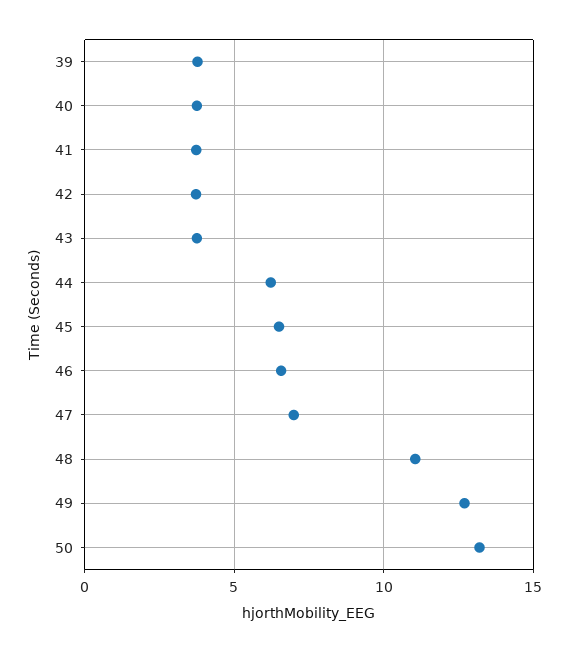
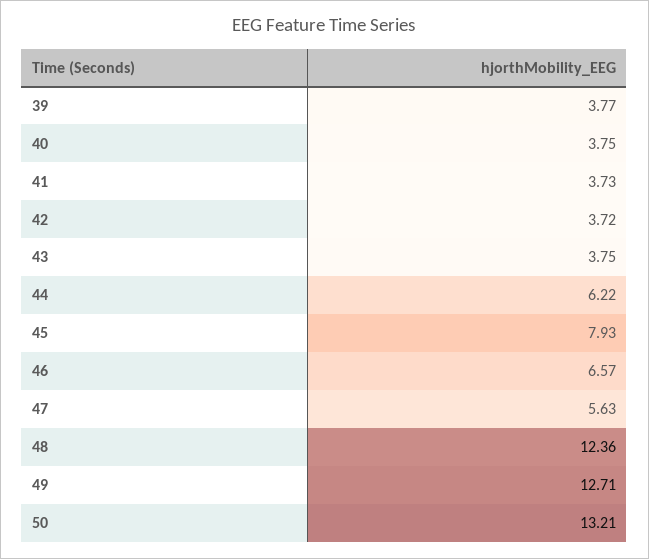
45: 6.5 -> 7.93
47: 7 -> 5.63
48: 11 -> 12.36

